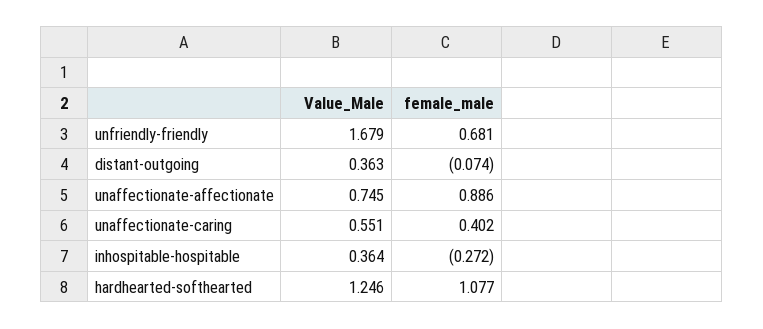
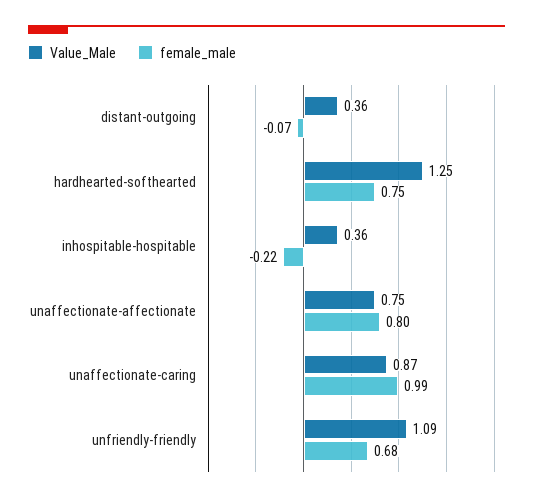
Value_Male, unfriendly-friendly: 1.679 -> 1.09
female_male, unaffectionate-affectionate: 0.886 -> 0.8
Value_Male, unaffectionate-caring: 0.551 -> 0.87
female_male, unaffectionate-caring: 0.402 -> 0.99
female_male, inhospitable-hospitable: -0.272 -> -0.22
female_male, hardhearted-softhearted: 1.077 -> 0.75

